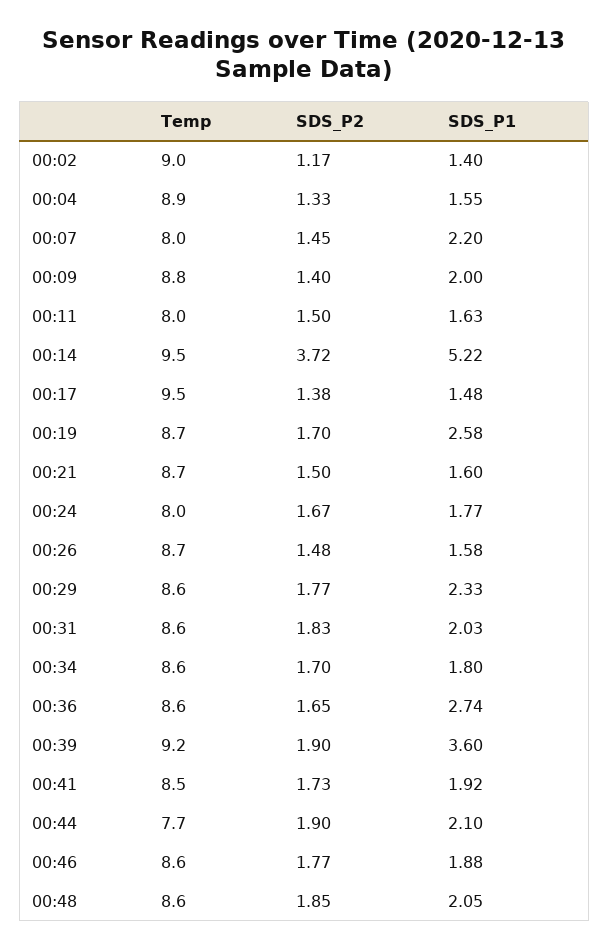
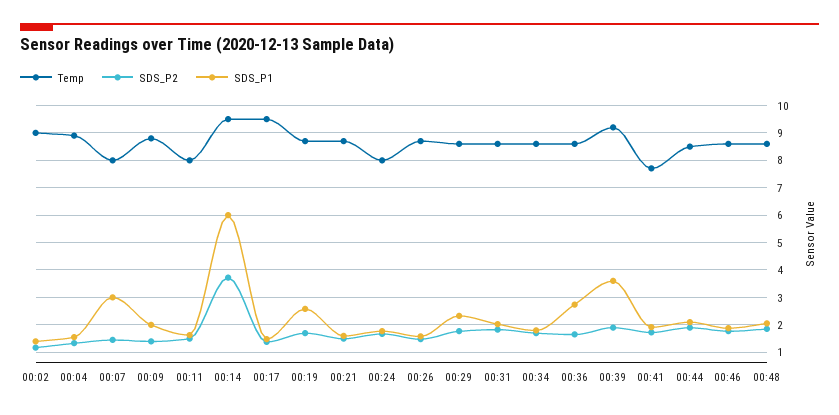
SDS_P1, 00:07: 2.2 -> 3
SDS_P1, 00:14: 5.22 -> 6
Temp, 00:41: 8.5 -> 7.75
Temp, 00:44: 7.7 -> 8.5

